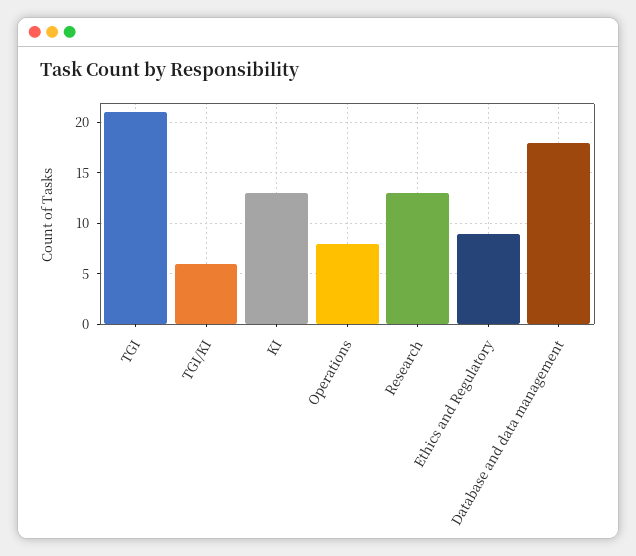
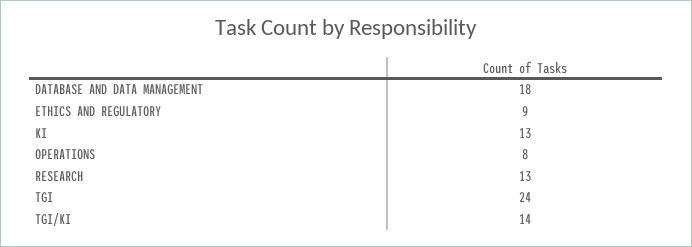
TGI: 21 -> 24
TGI/KI: 6 -> 14

